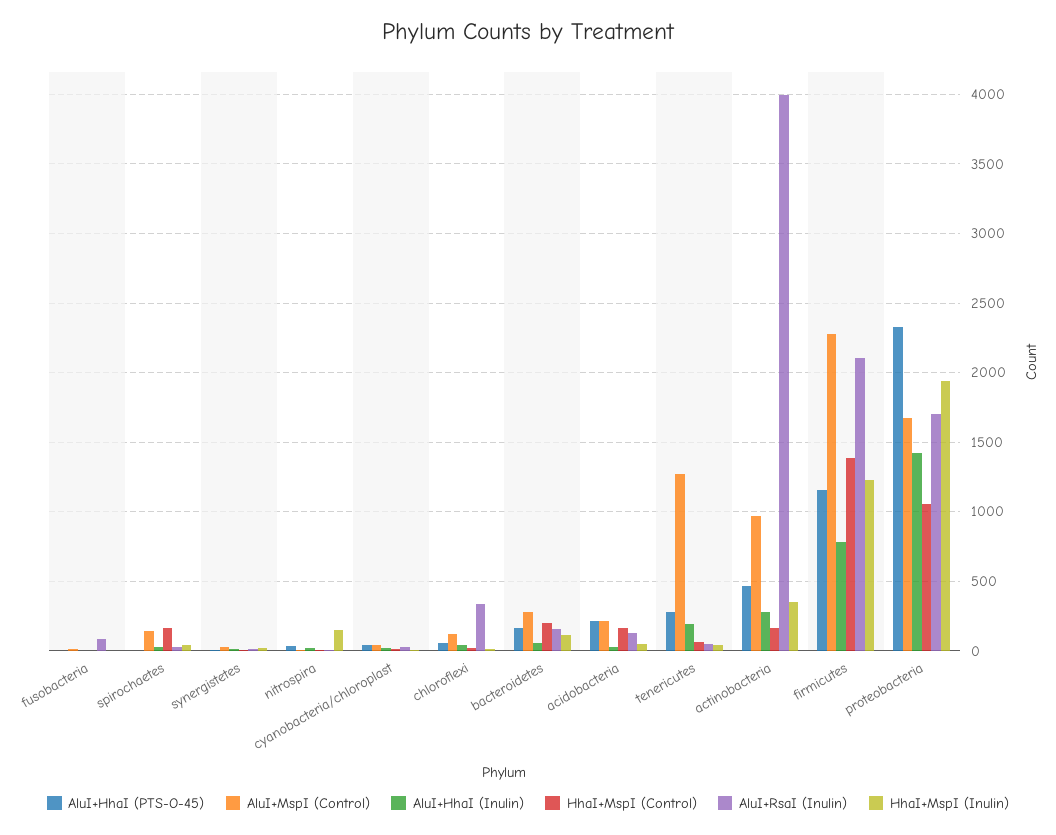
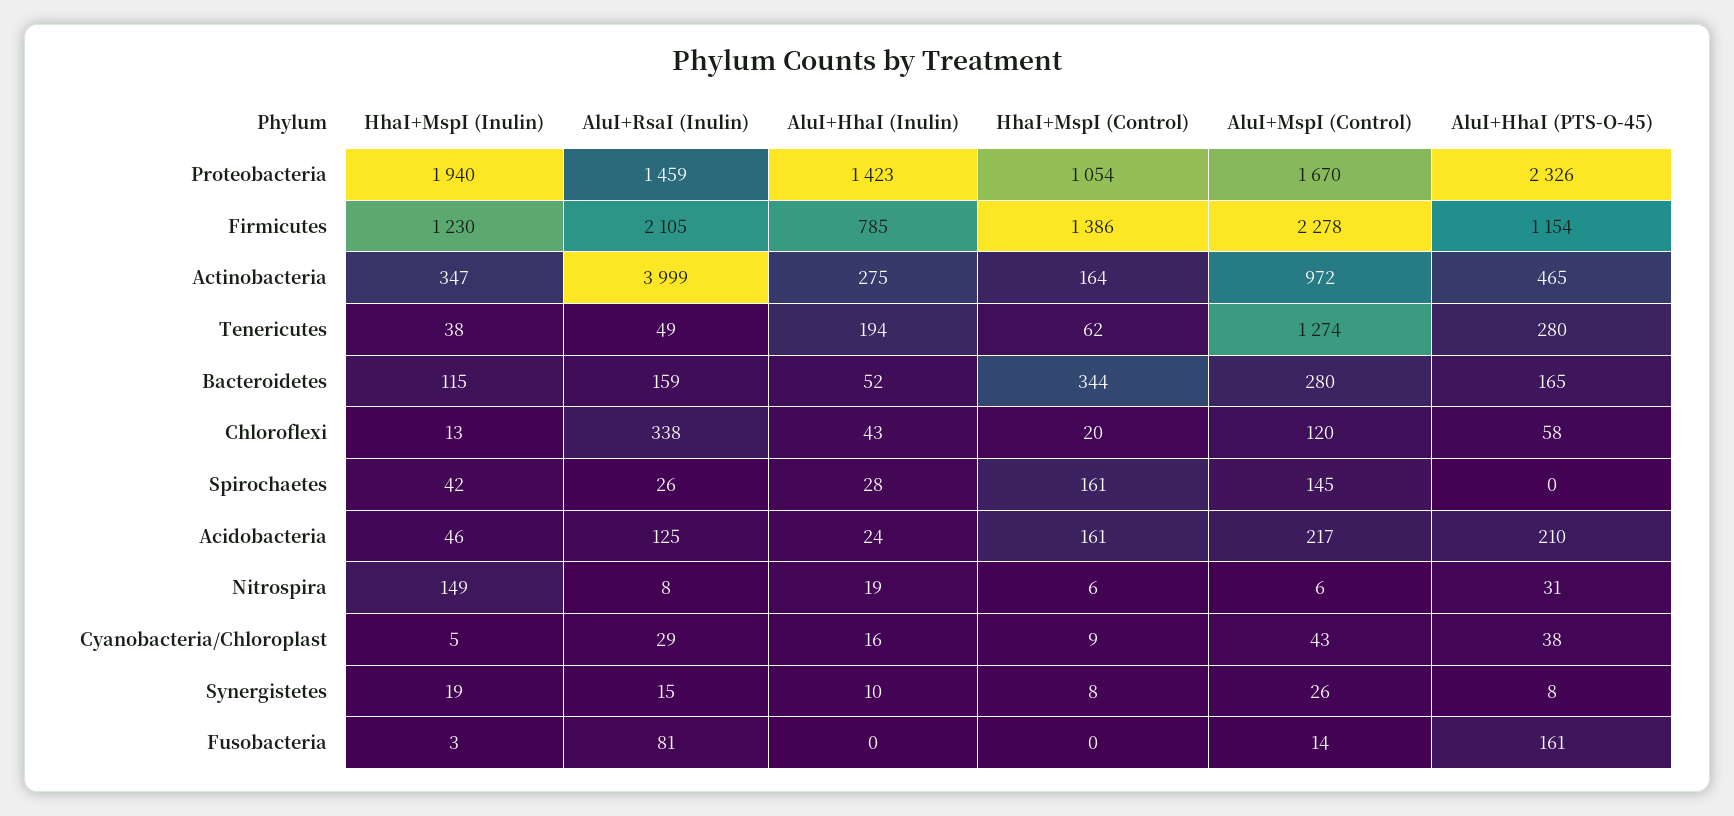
AluI+HhaI (PTS-O-45), fusobacteria: 0 -> 161
HhaI+MspI (Control), bacteroidetes: 200 -> 344
AluI+RsaI (Inulin), proteobacteria: 1700 -> 1459

